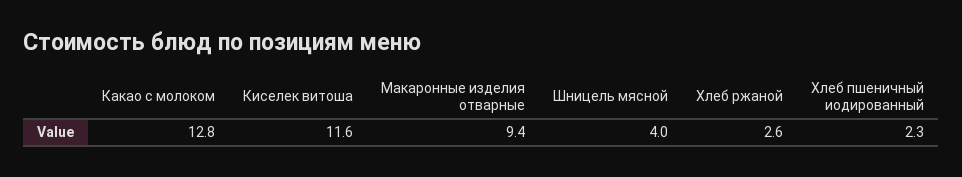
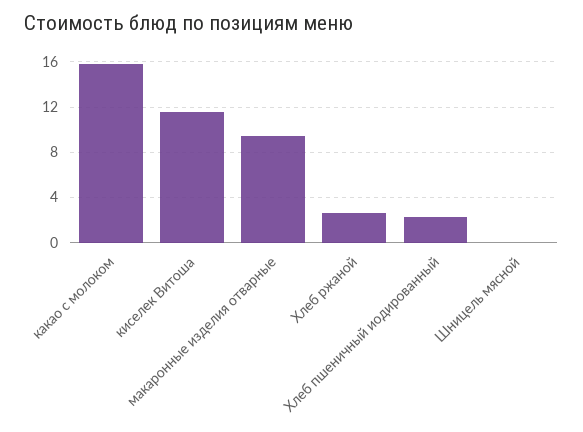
Какао с молоком: 12.8 -> 16
Шницель мясной: 4 -> 0

